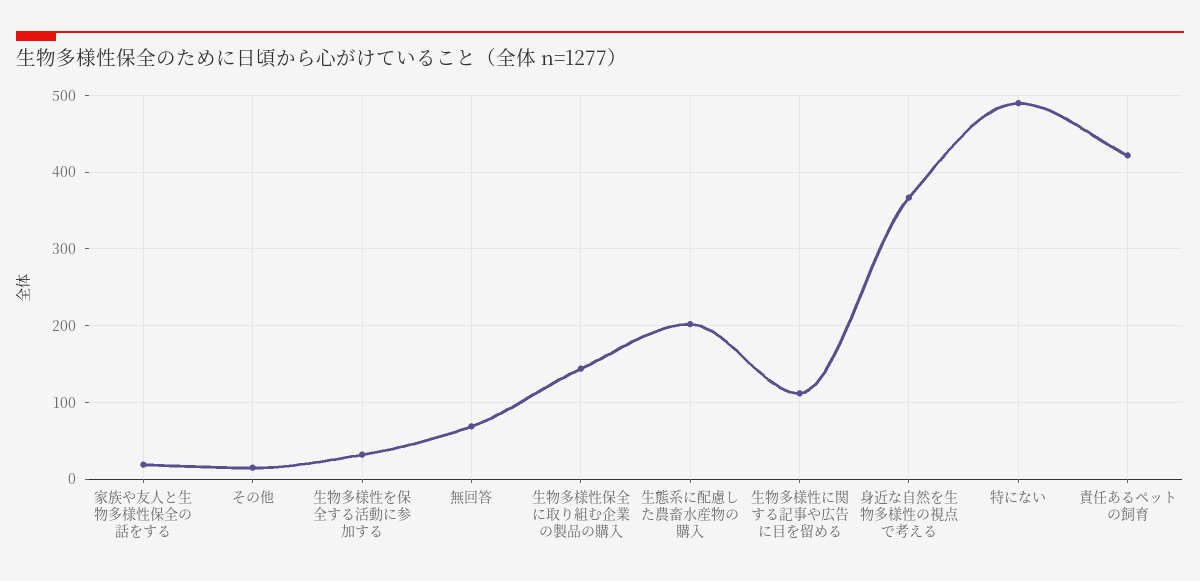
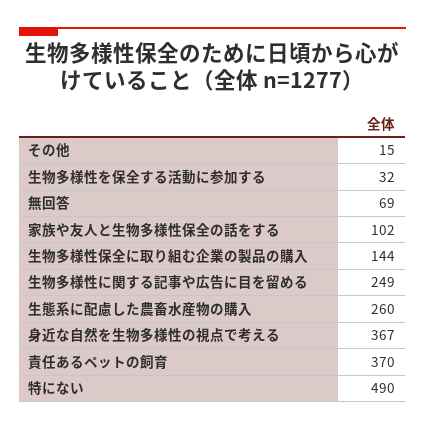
家族や友人と生物多様性保全の話をする: 20 -> 102
生態系に配慮した農畜水産物の購入: 200 -> 260
生物多様性に関する記事や広告に目を留める: 110 -> 249
責任あるペットの飼育: 420 -> 370

